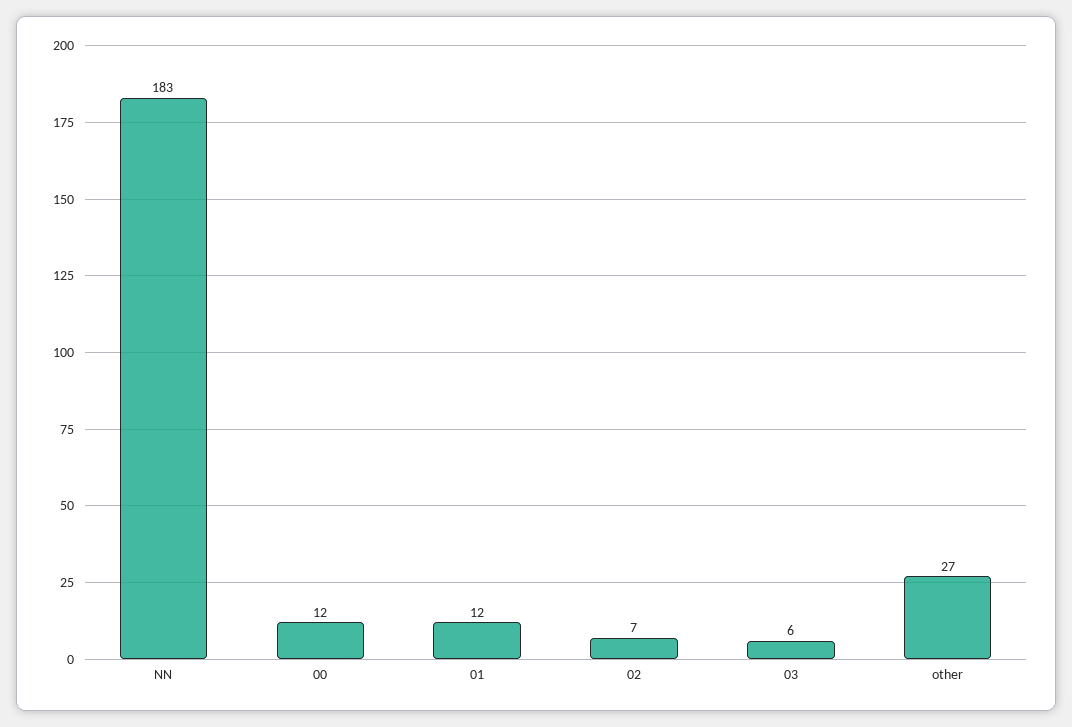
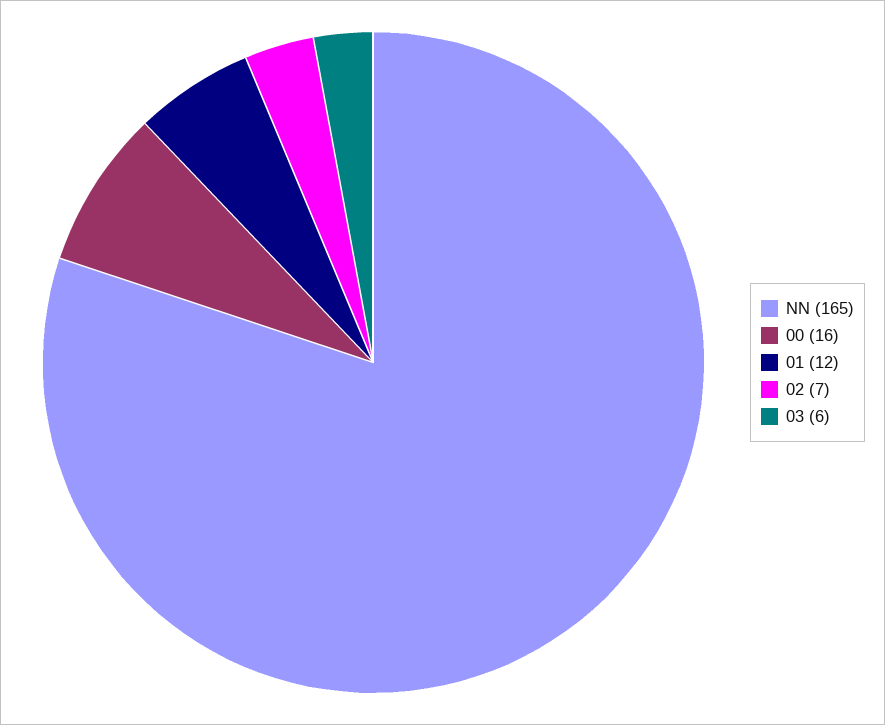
NN: 183 -> 165
00: 12 -> 16
other: 27 -> none

